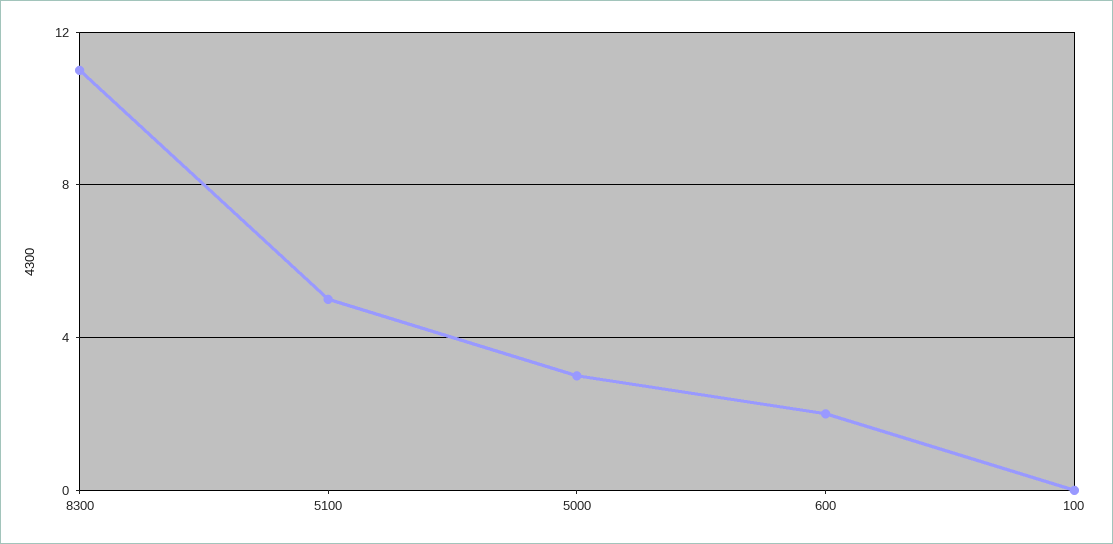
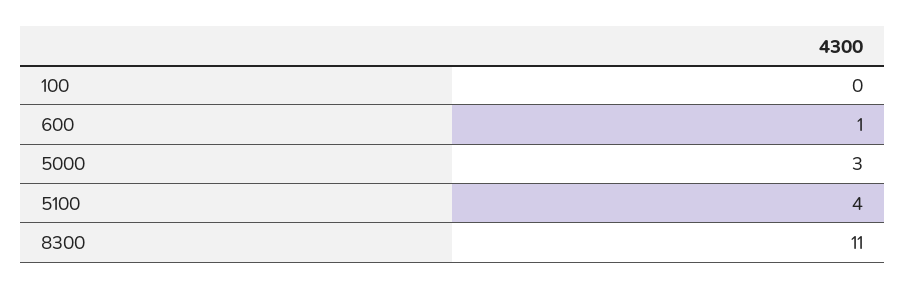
5100: 5 -> 4
600: 2 -> 1

